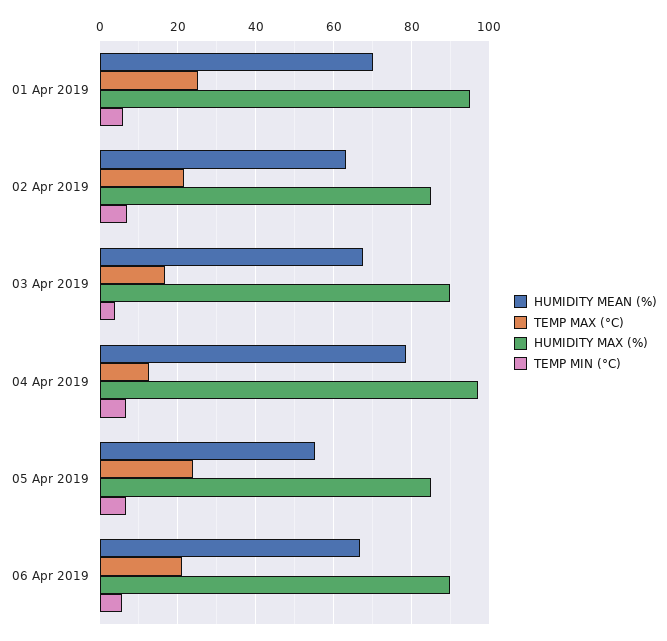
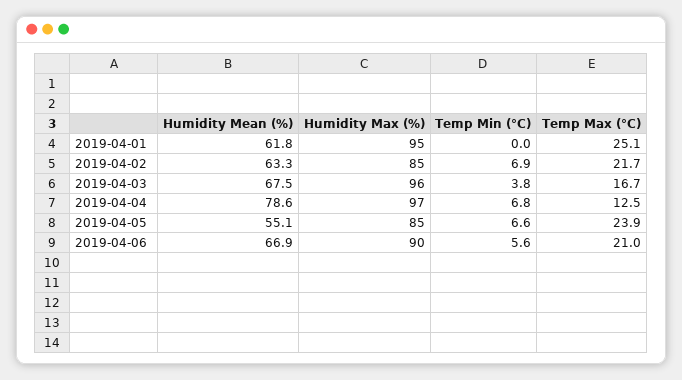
HUMIDITY MEAN (%), 01 Apr 2019: 70 -> 61.8
TEMP MIN (°C), 01 Apr 2019: 6 -> 0
HUMIDITY MAX (%), 03 Apr 2019: 90 -> 96

